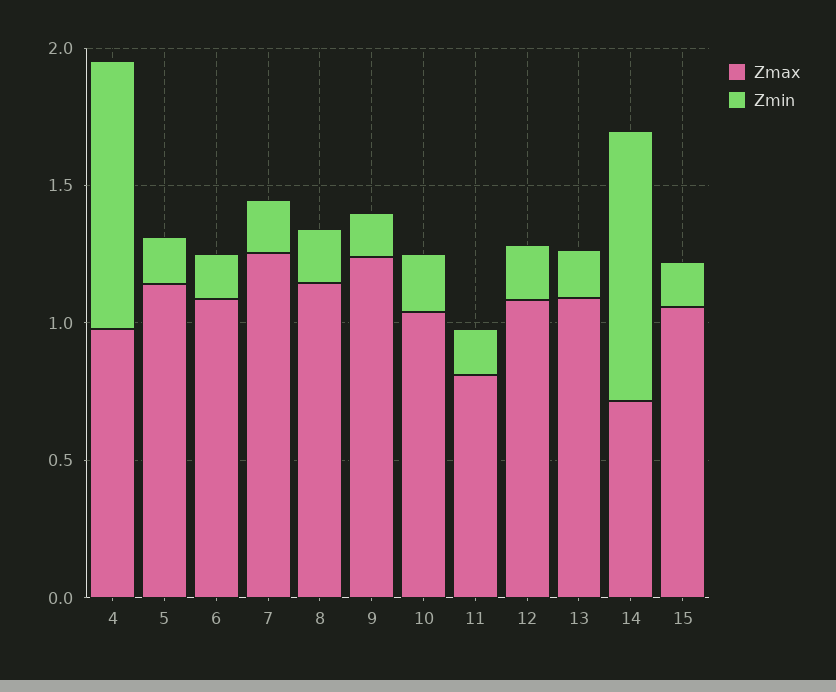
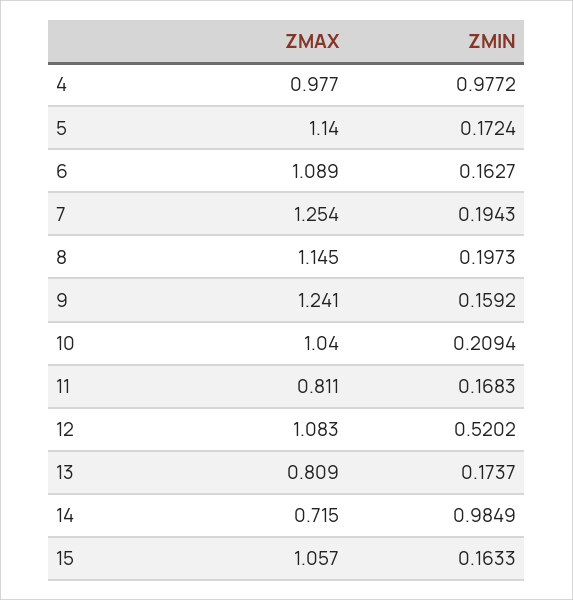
Zmin, 12: 0.2 -> 0.5202
Zmax, 13: 1.1 -> 0.809

